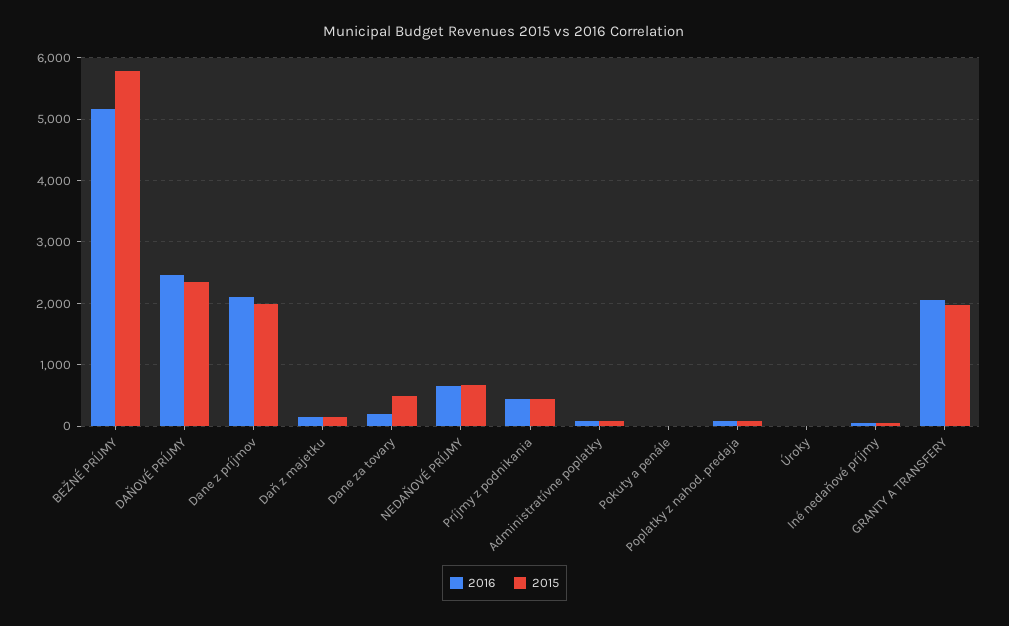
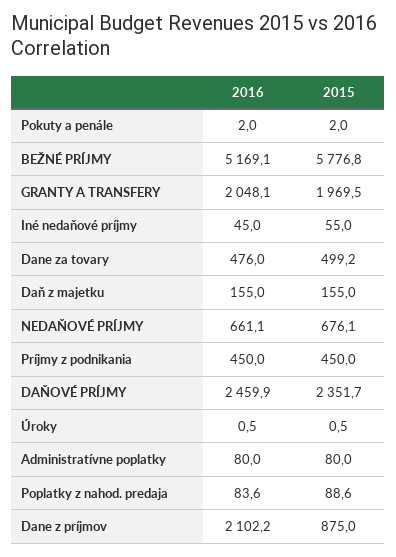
2015, Dane z príjmov: 2000 -> 875
2016, Dane za tovary: 200 -> 476

